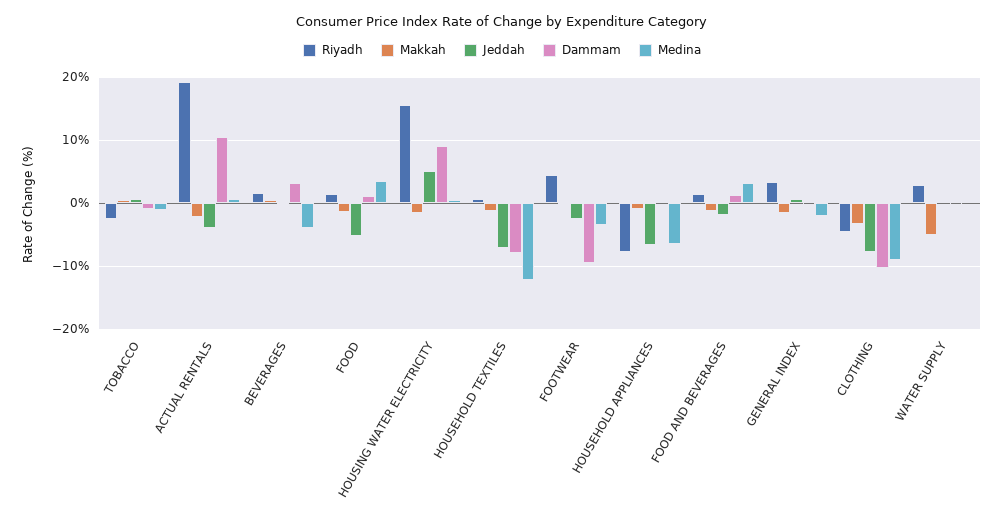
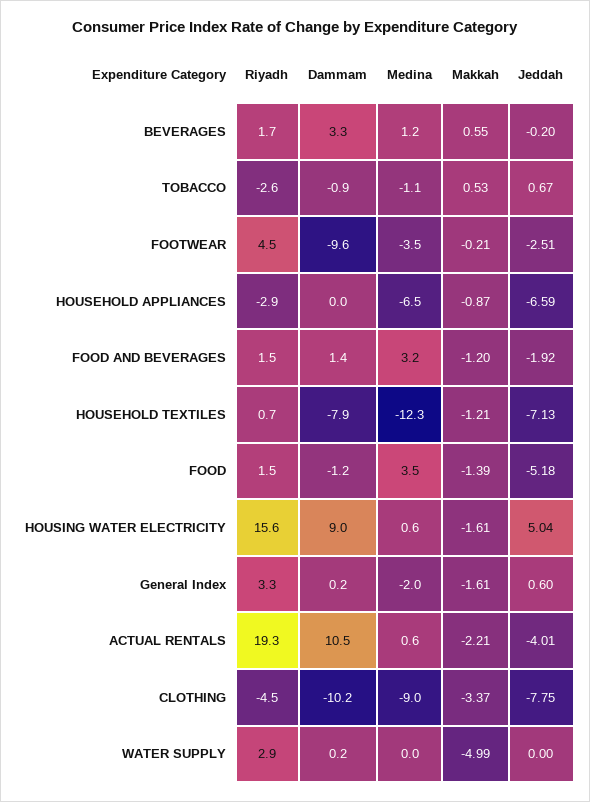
Medina, BEVERAGES: -4 -> 1.2
Dammam, FOOD: 1 -> -1.2
Riyadh, HOUSEHOLD APPLIANCES: -8 -> -2.9

